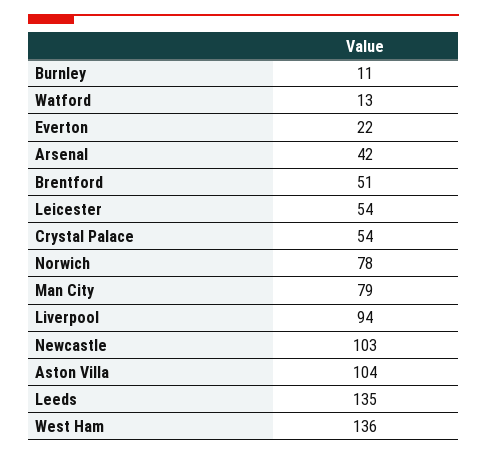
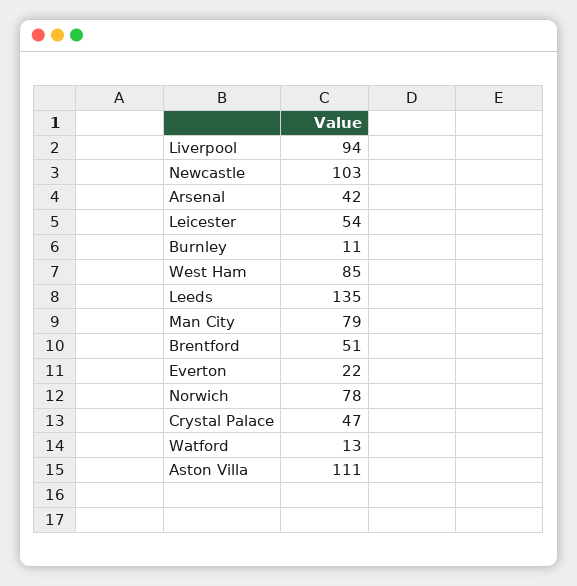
Crystal Palace: 54 -> 47
Aston Villa: 104 -> 111
West Ham: 136 -> 85

